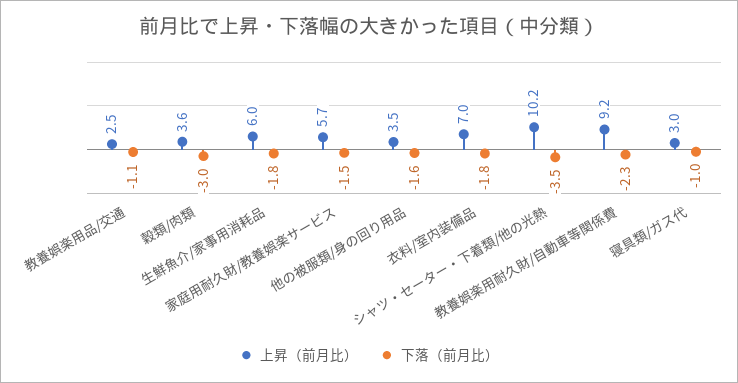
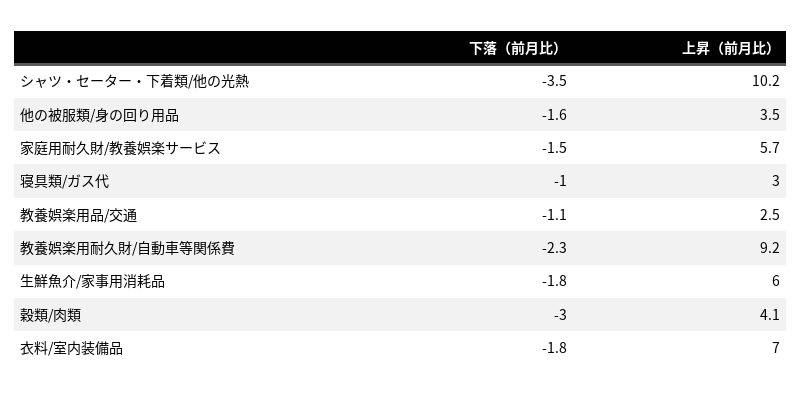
上昇（前月比）, 穀類/肉類: 3.6 -> 4.1

